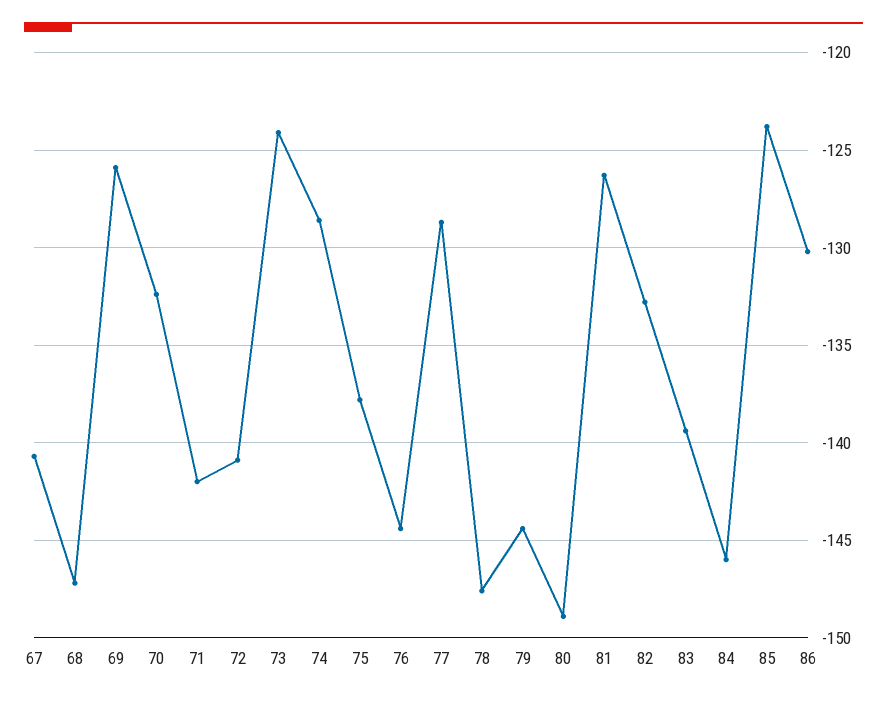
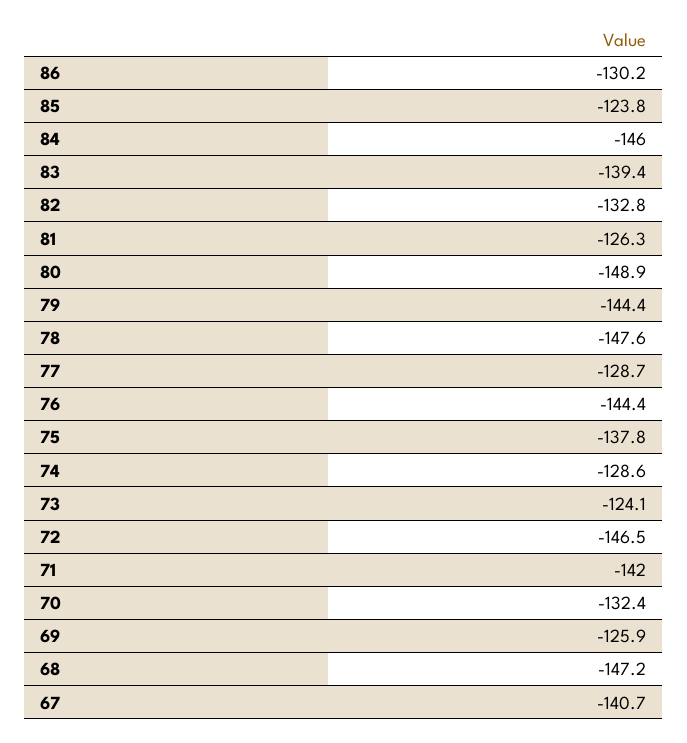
72: -141 -> -146.5

